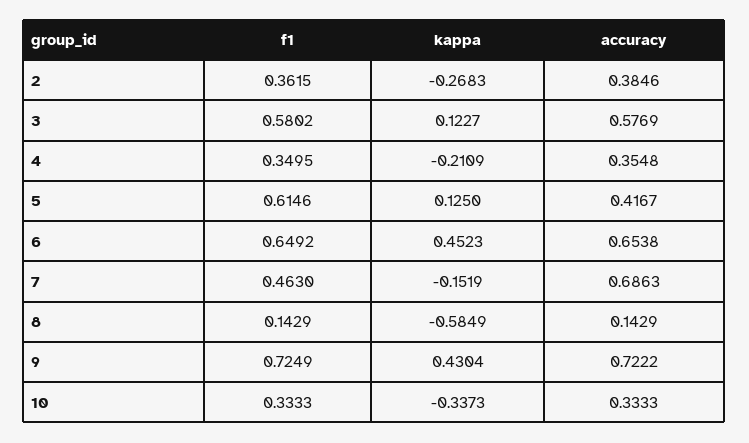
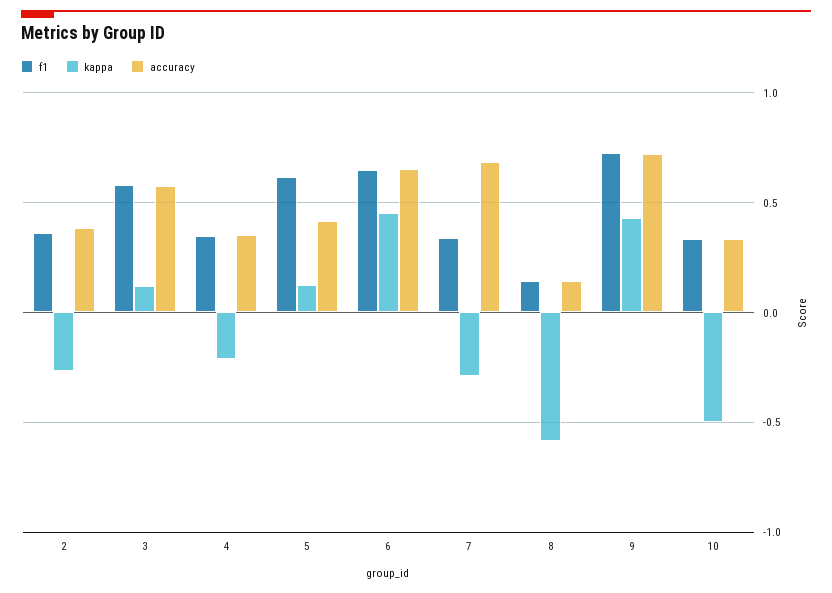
f1, 7: 0.463 -> 0.35
kappa, 7: -0.1519 -> -0.3
kappa, 10: -0.3373 -> -0.5

